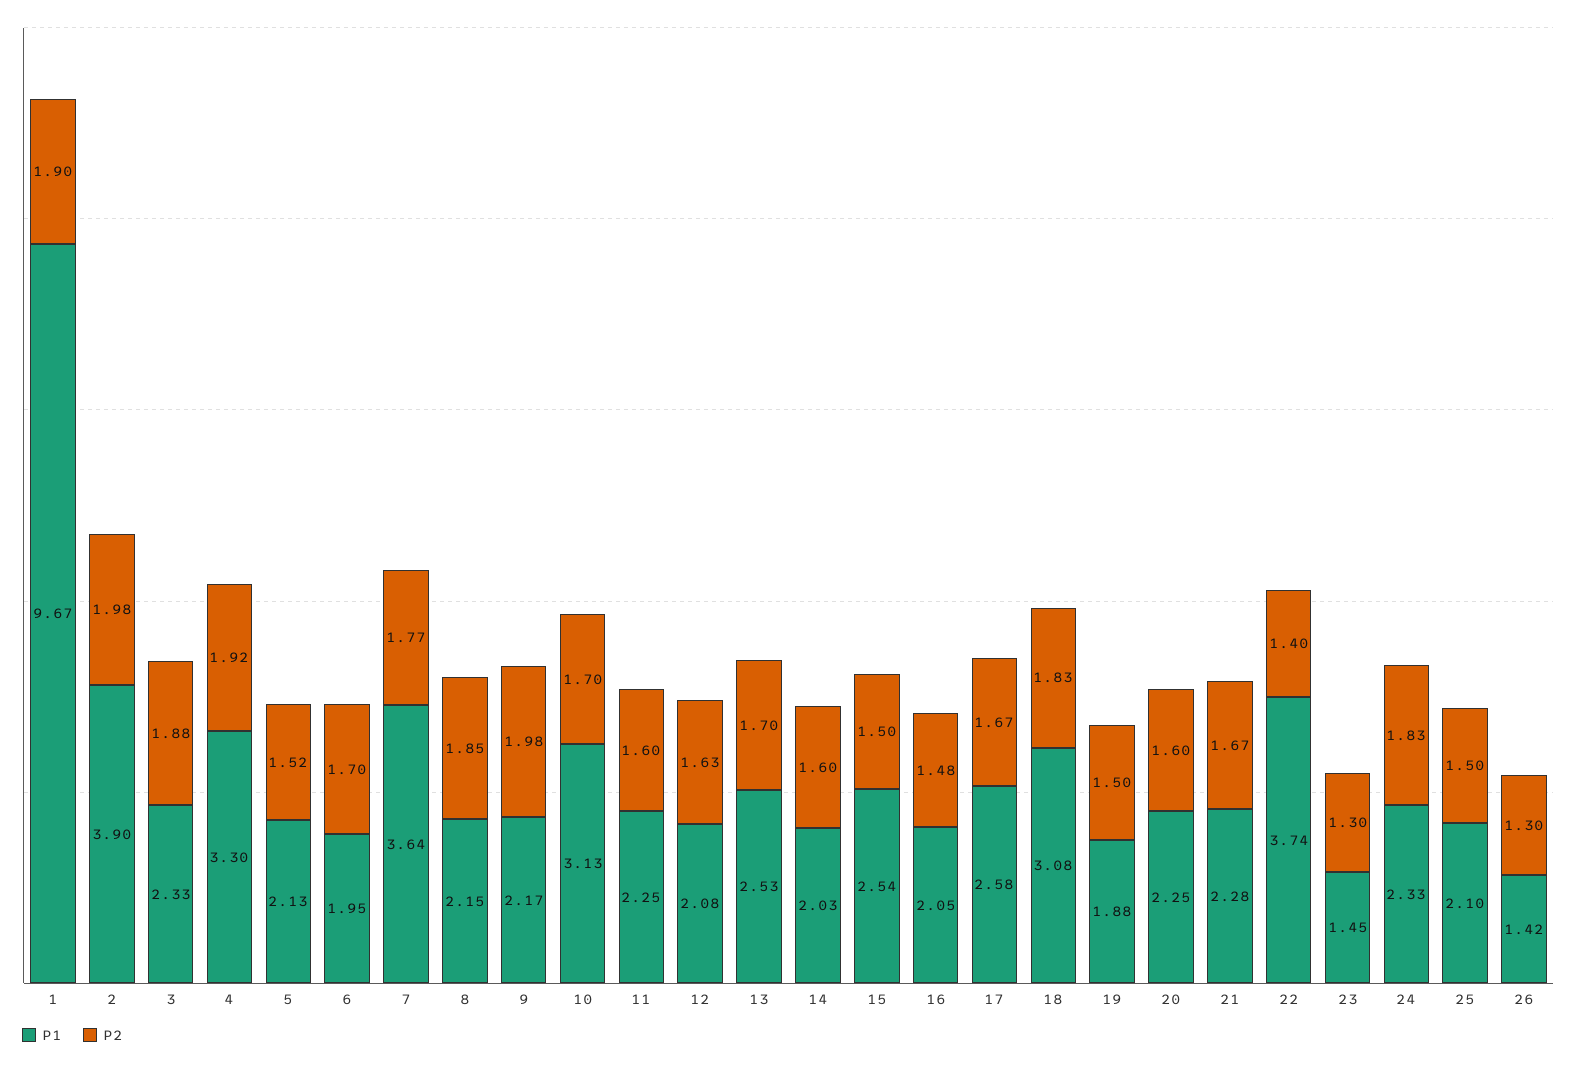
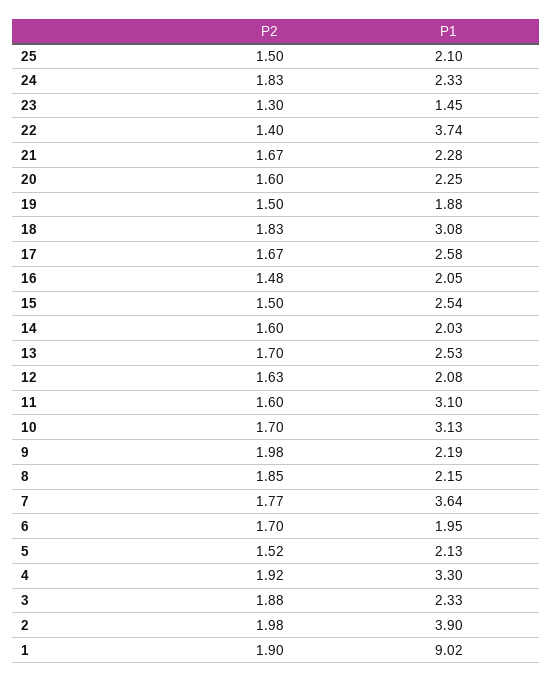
P1, 1: 9.67 -> 9.02
P1, 9: 2.17 -> 2.19
P1, 11: 2.25 -> 3.1
P1, 26: 1.42 -> none
P2, 26: 1.3 -> none

